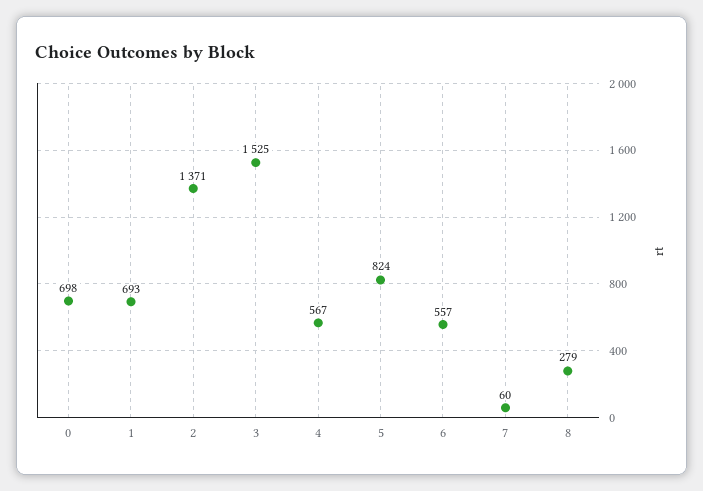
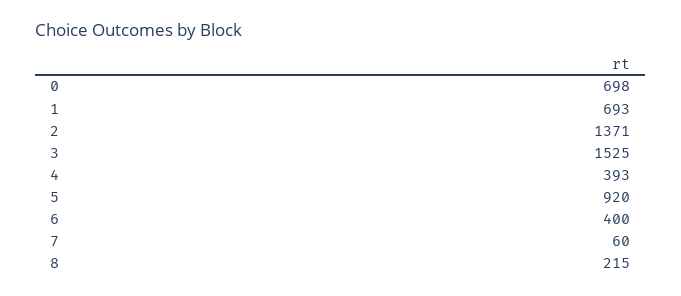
4: 567 -> 393
5: 824 -> 920
6: 557 -> 400
8: 279 -> 215

